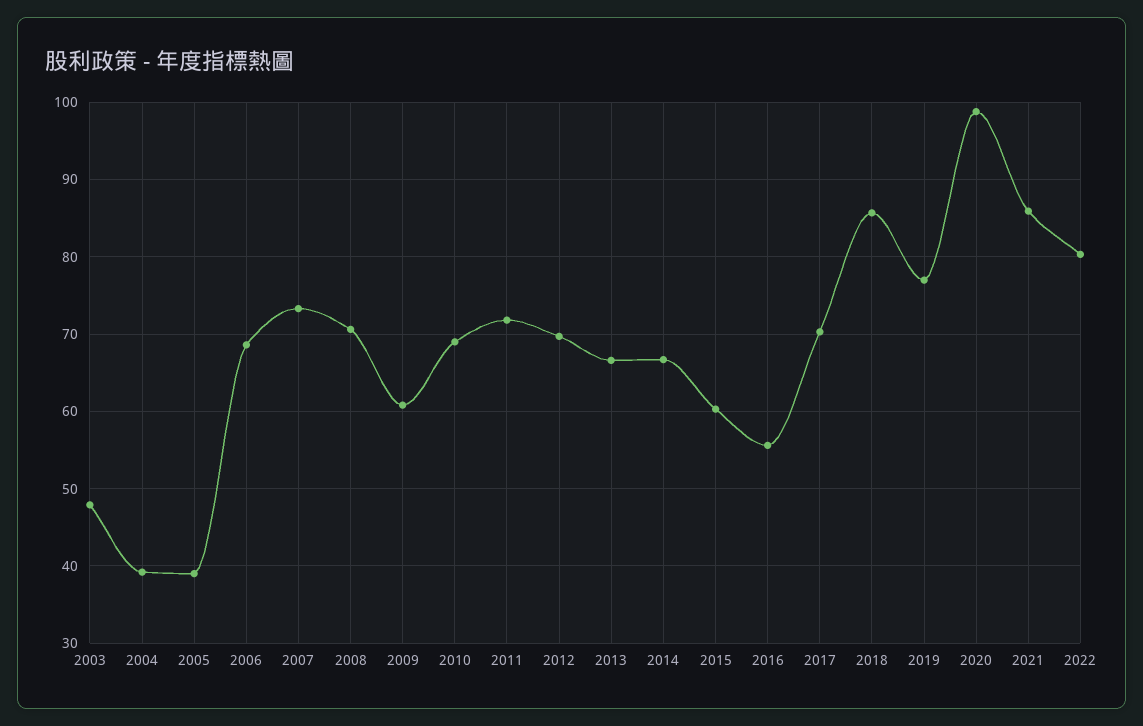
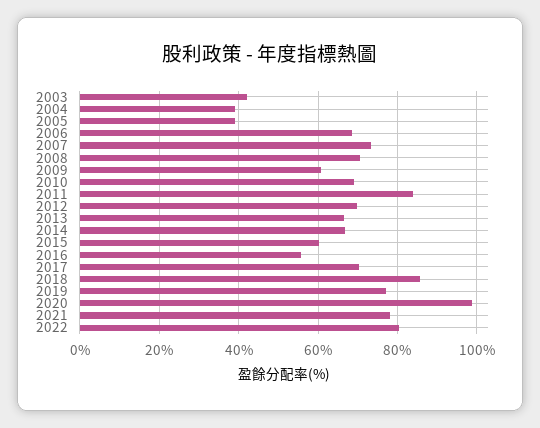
2003: 48 -> 42
2011: 72 -> 84
2021: 86 -> 78

